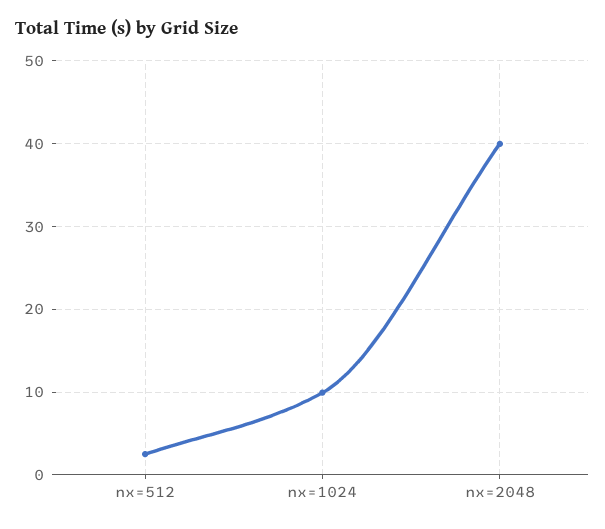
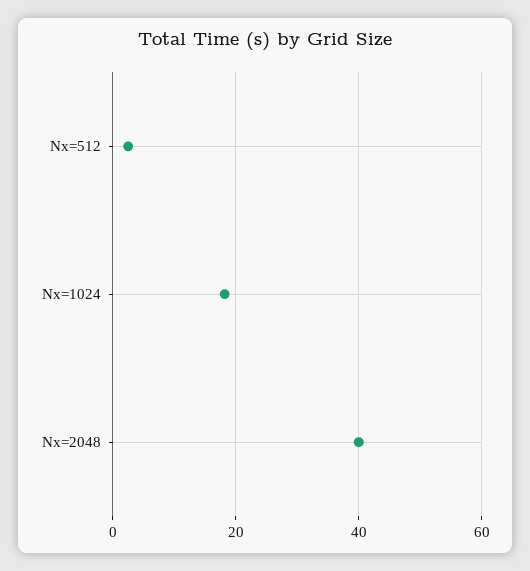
nx=1024: 10 -> 18

